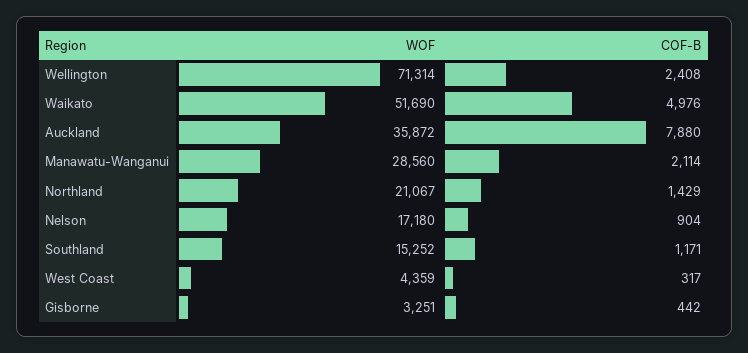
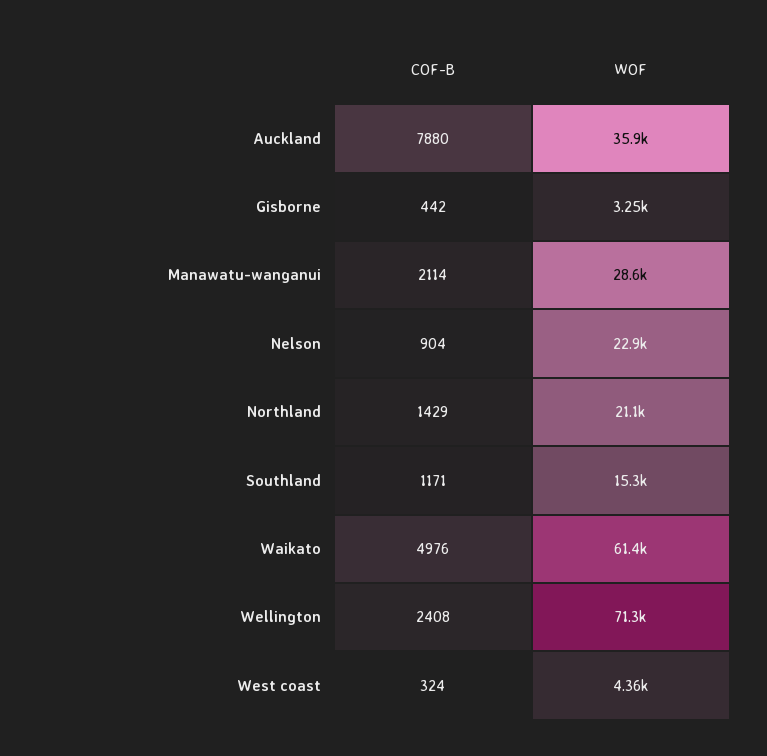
WOF, Waikato: 51690 -> 61400
WOF, Nelson: 17180 -> 22900
COF-B, West Coast: 317 -> 324

